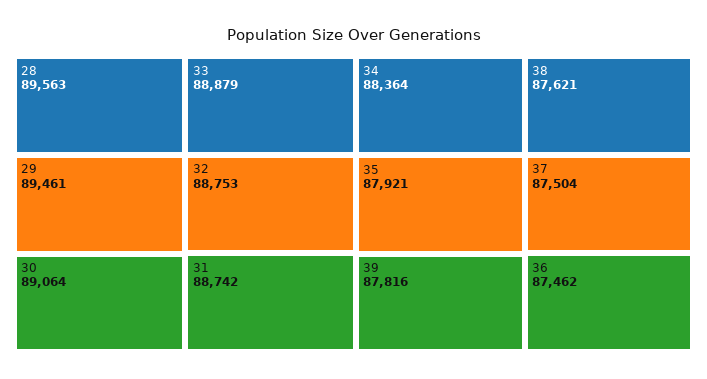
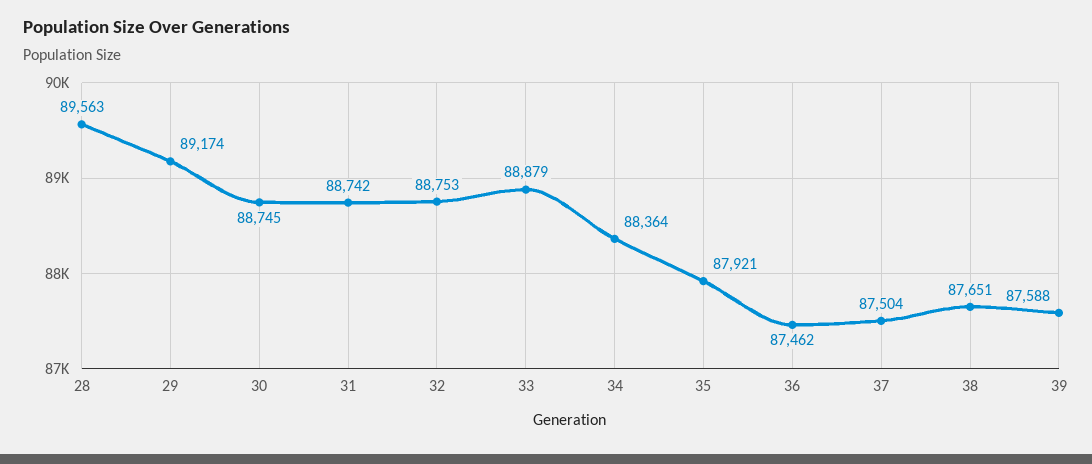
29: 89461 -> 89174
30: 89064 -> 88745
39: 87816 -> 87588
38: 87621 -> 87651

